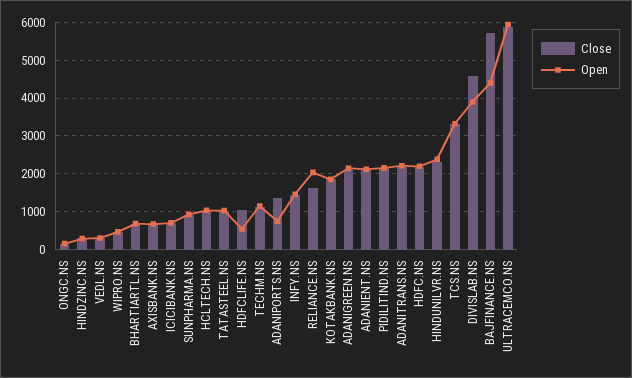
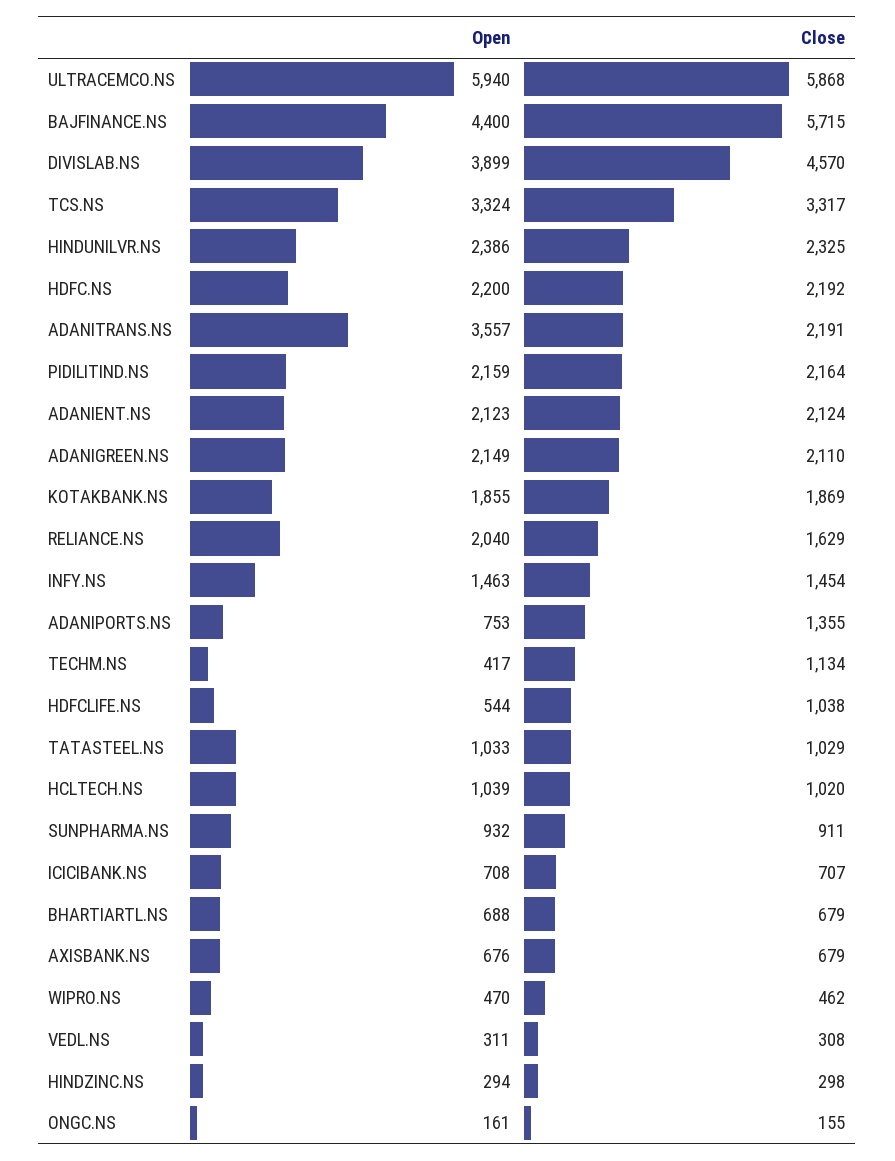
Open, TECHM.NS: 1200 -> 417
Open, ADANITRANS.NS: 2200 -> 3557

